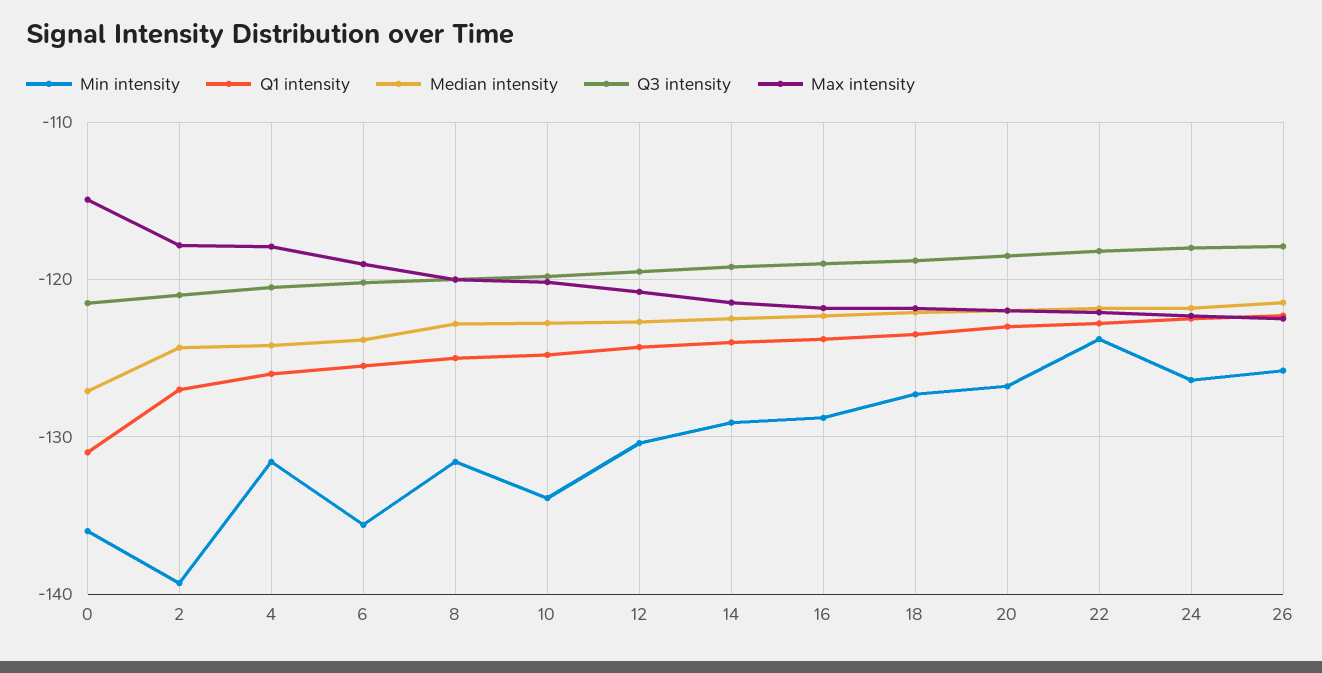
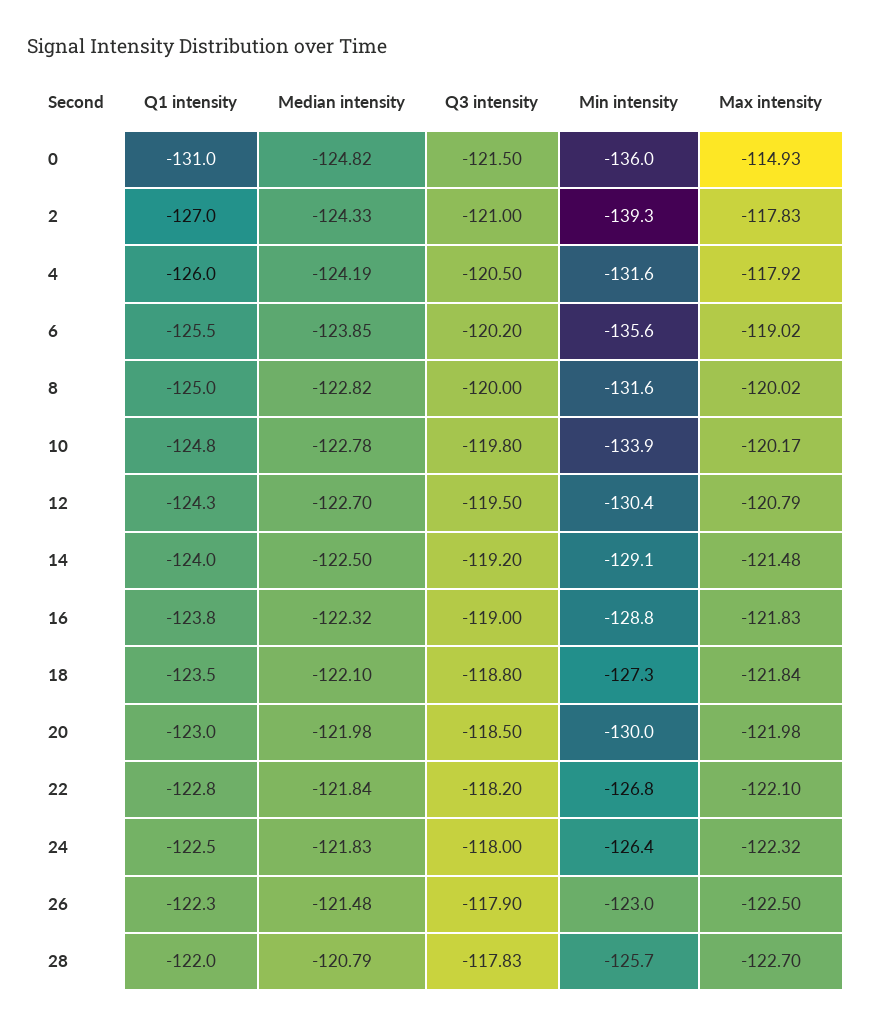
Median intensity, 0: -127 -> -124.82
Min intensity, 20: -127 -> -130
Min intensity, 22: -124 -> -126.8
Min intensity, 26: -126 -> -123
Q1 intensity, 28: none -> -122
Median intensity, 28: none -> -120.79
Q3 intensity, 28: none -> -117.83
Min intensity, 28: none -> -125.7
Max intensity, 28: none -> -122.7

